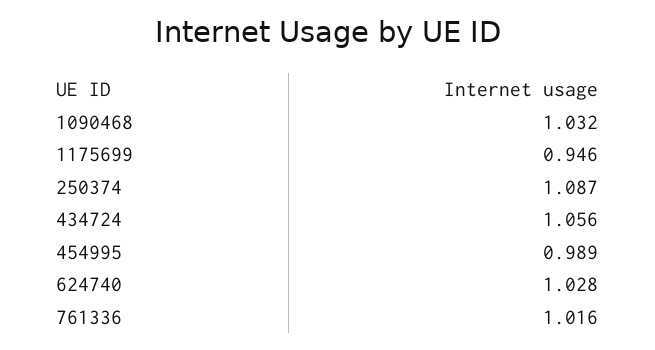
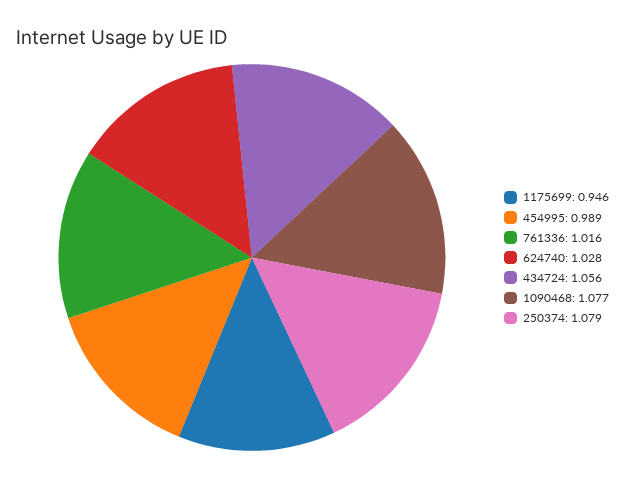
1090468: 1.032 -> 1.077
250374: 1.087 -> 1.079

